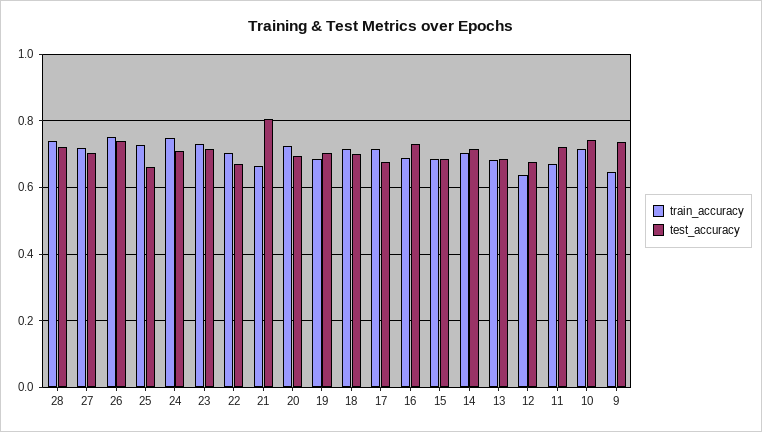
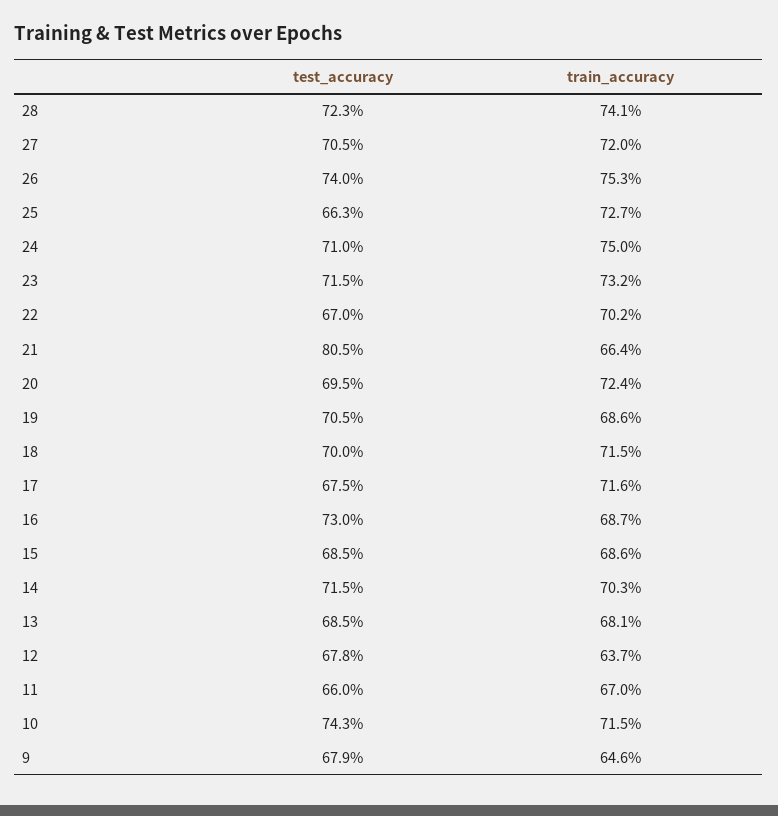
test_accuracy, 11: 0.72 -> 0.66
test_accuracy, 9: 0.74 -> 0.679

